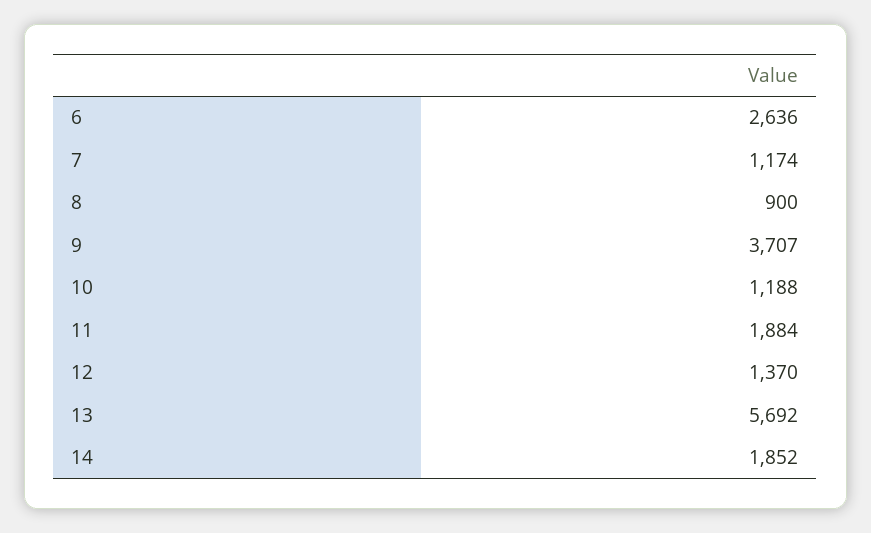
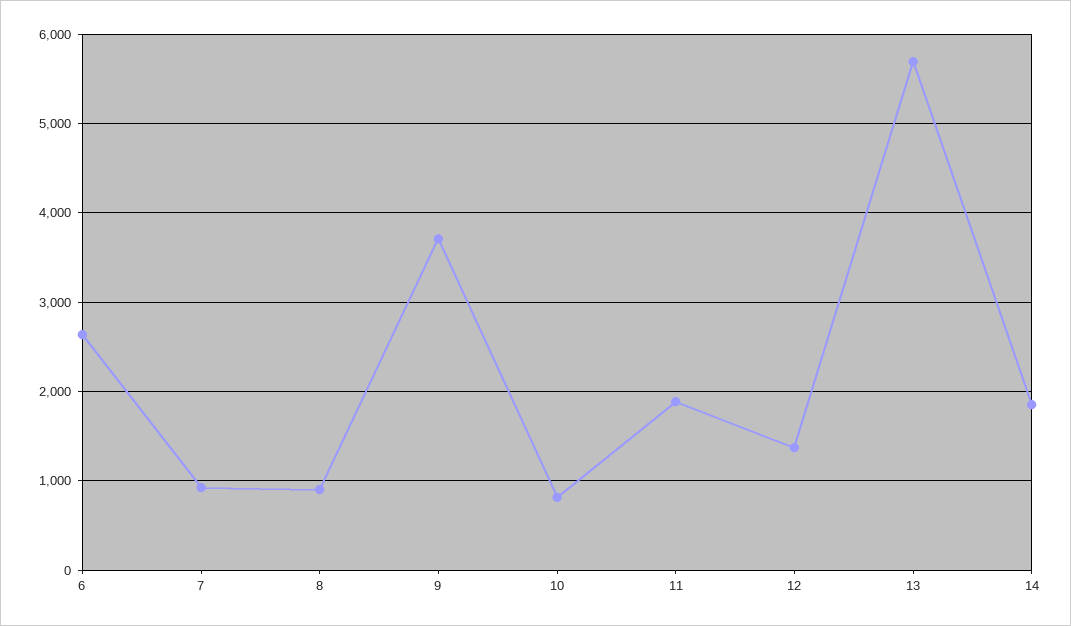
7: 1174 -> 900
10: 1188 -> 800

